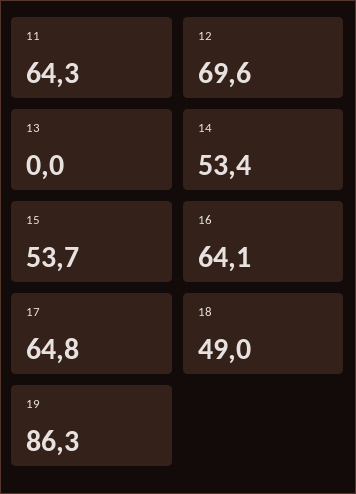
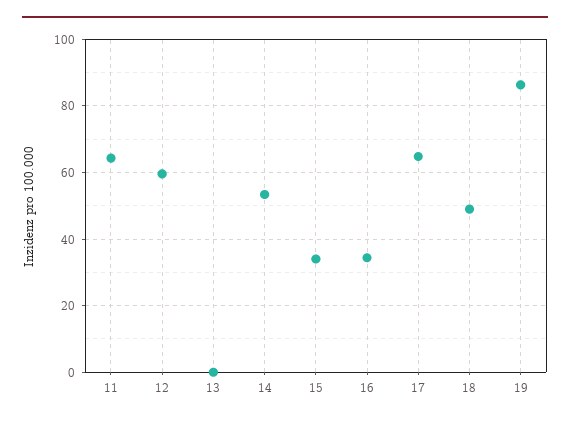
12: 69.6 -> 60
15: 53.7 -> 34
16: 64.1 -> 34

